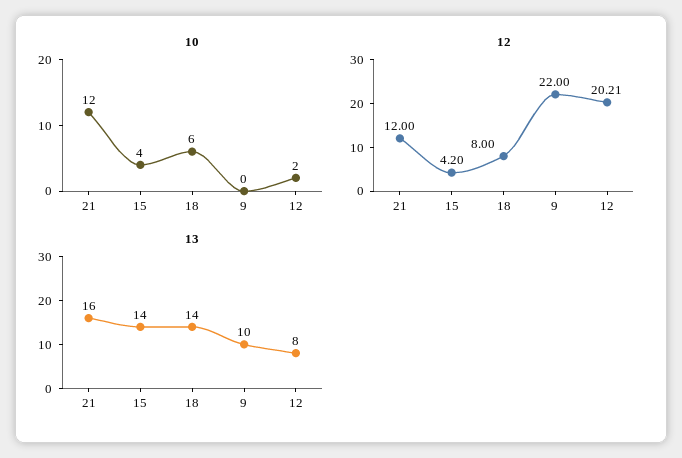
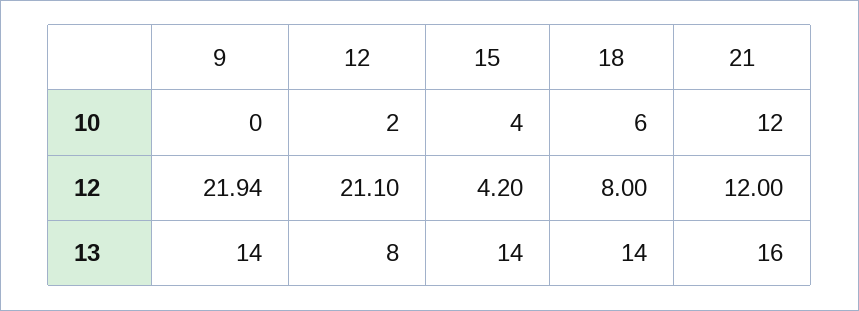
12, 9: 22 -> 21.94
12, 12: 20.21 -> 21.1
13, 9: 10 -> 14

